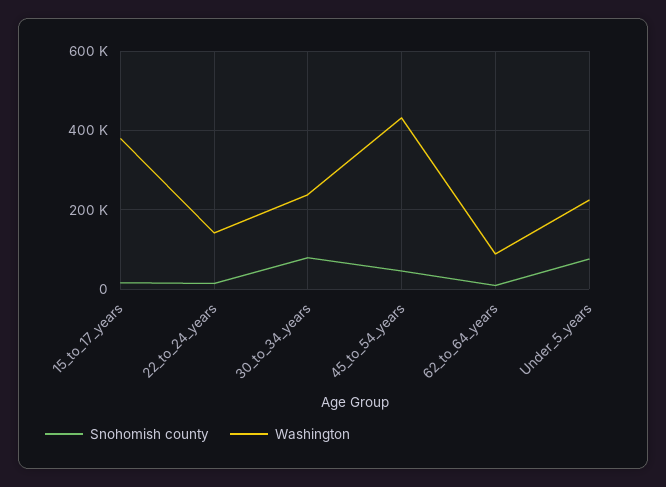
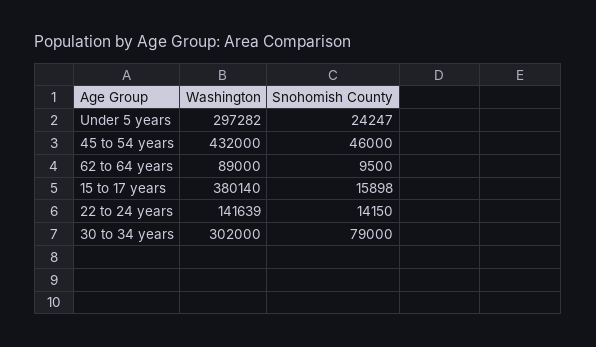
Washington, 30_to_34_years: 240000 -> 302000
Snohomish county, Under_5_years: 80000 -> 24247
Washington, Under_5_years: 220000 -> 297282

